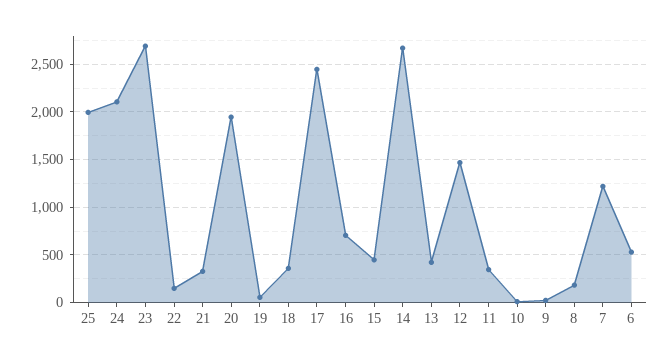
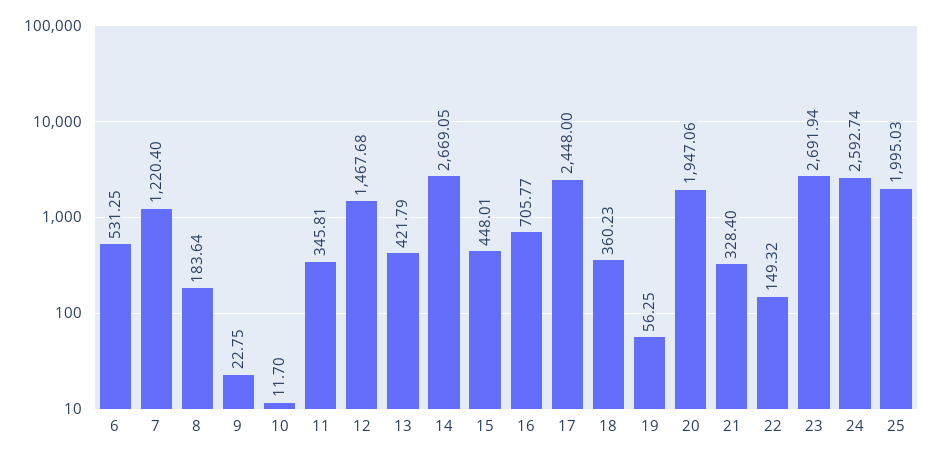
24: 2100 -> 2592.74

